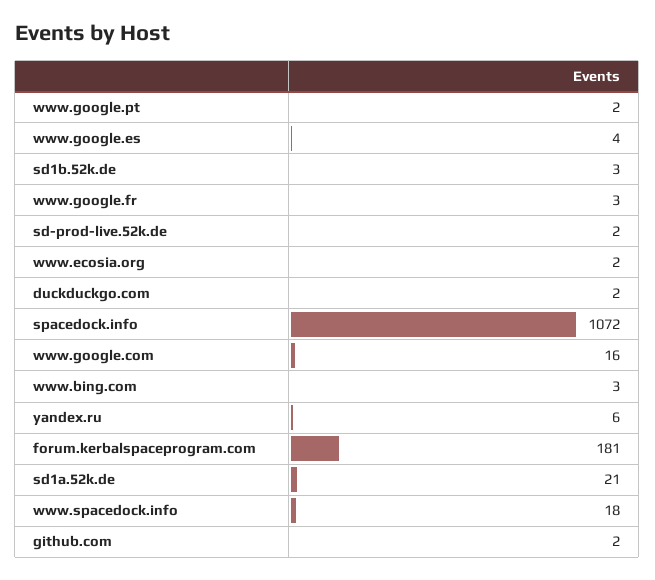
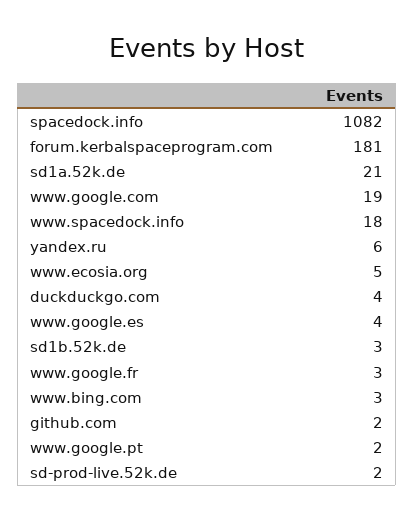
www.ecosia.org: 2 -> 5
duckduckgo.com: 2 -> 4
spacedock.info: 1072 -> 1082
www.google.com: 16 -> 19

